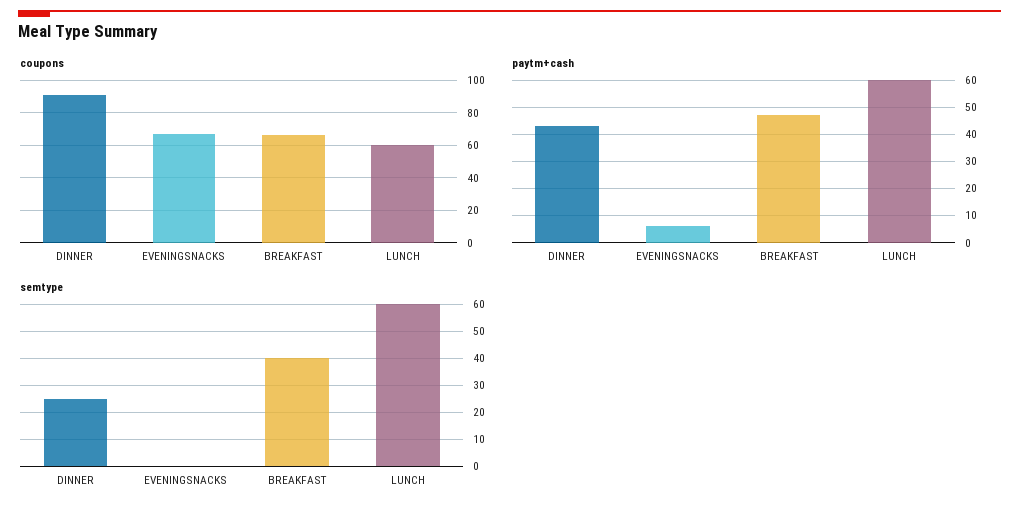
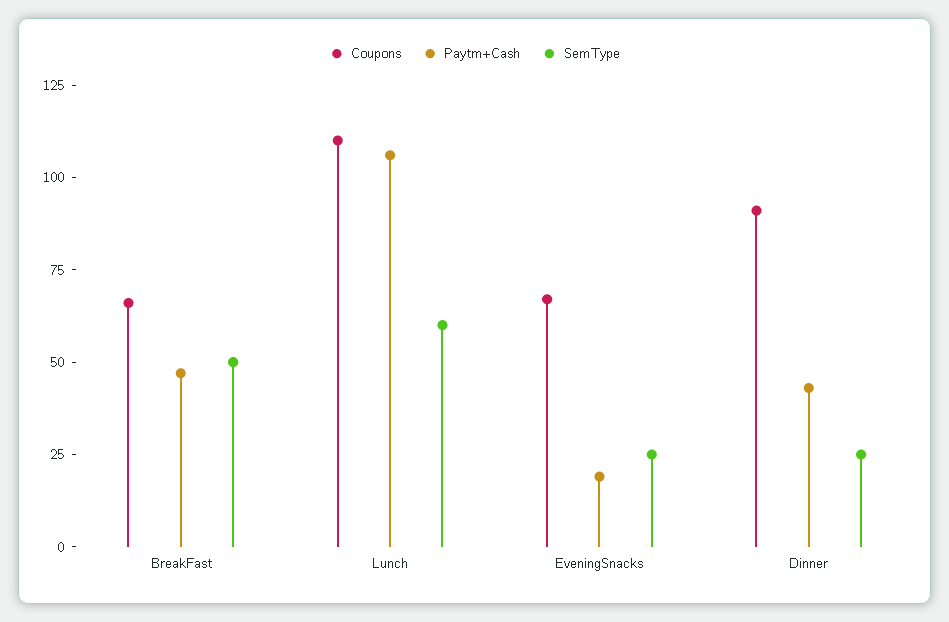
coupons, LUNCH: 60 -> 110
paytm+cash, EVENINGSNACKS: 5 -> 20
paytm+cash, LUNCH: 60 -> 105
semtype, EVENINGSNACKS: 0 -> 25
semtype, BREAKFAST: 40 -> 50

